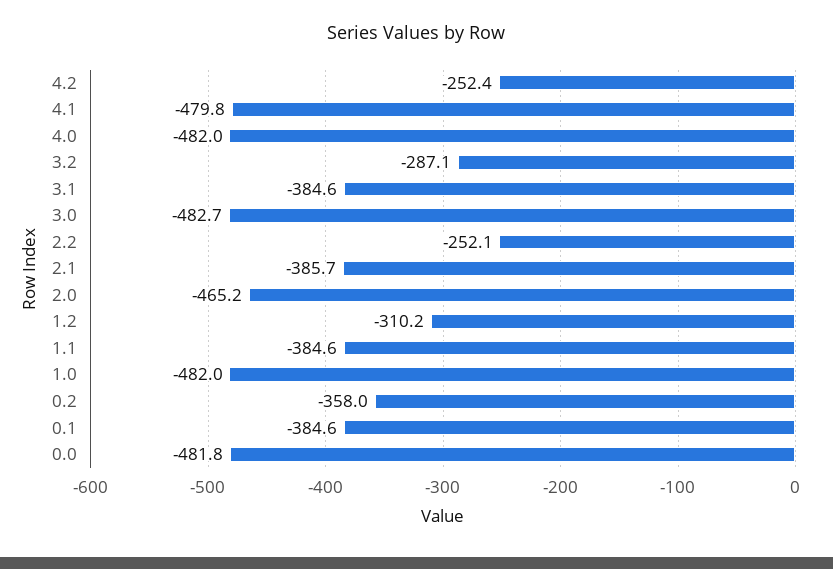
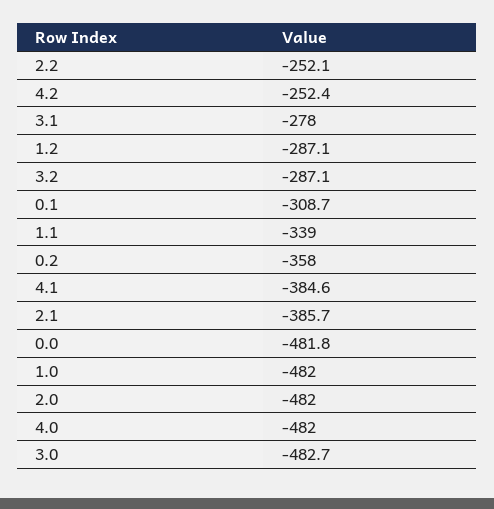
4.1: -479.8 -> -384.6
3.1: -384.6 -> -278
2.0: -465.2 -> -482
1.2: -310.2 -> -287.1
1.1: -384.6 -> -339
0.1: -384.6 -> -308.7

